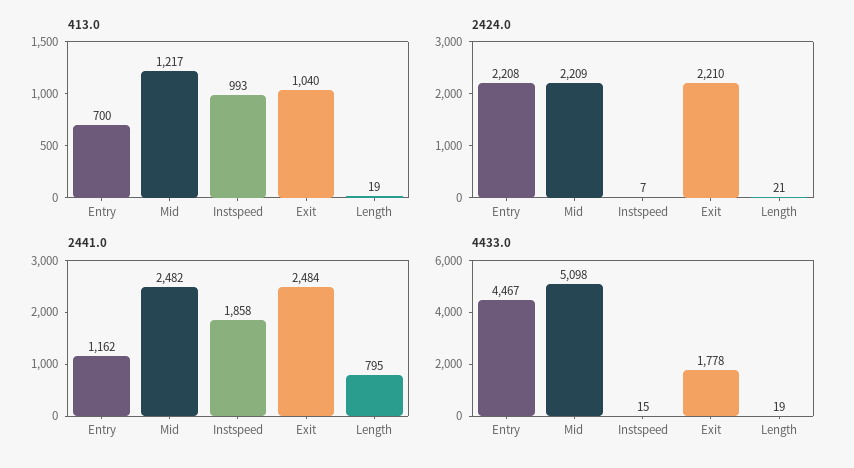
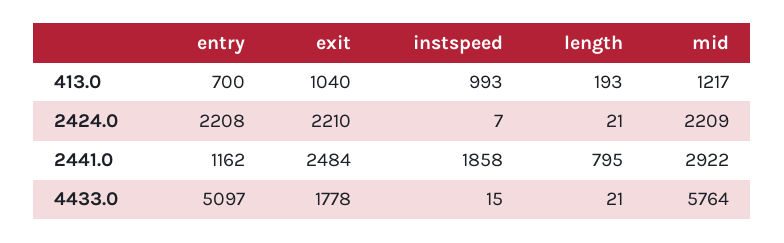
413.0, Length: 19 -> 193
2441.0, Mid: 2482 -> 2922
4433.0, Entry: 4467 -> 5097
4433.0, Mid: 5098 -> 5764
4433.0, Length: 19 -> 21

